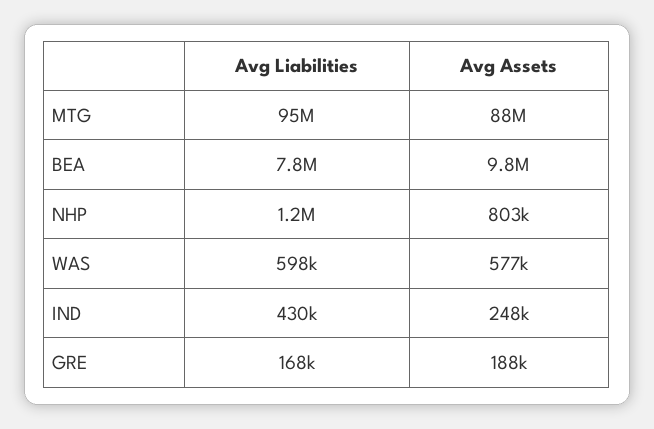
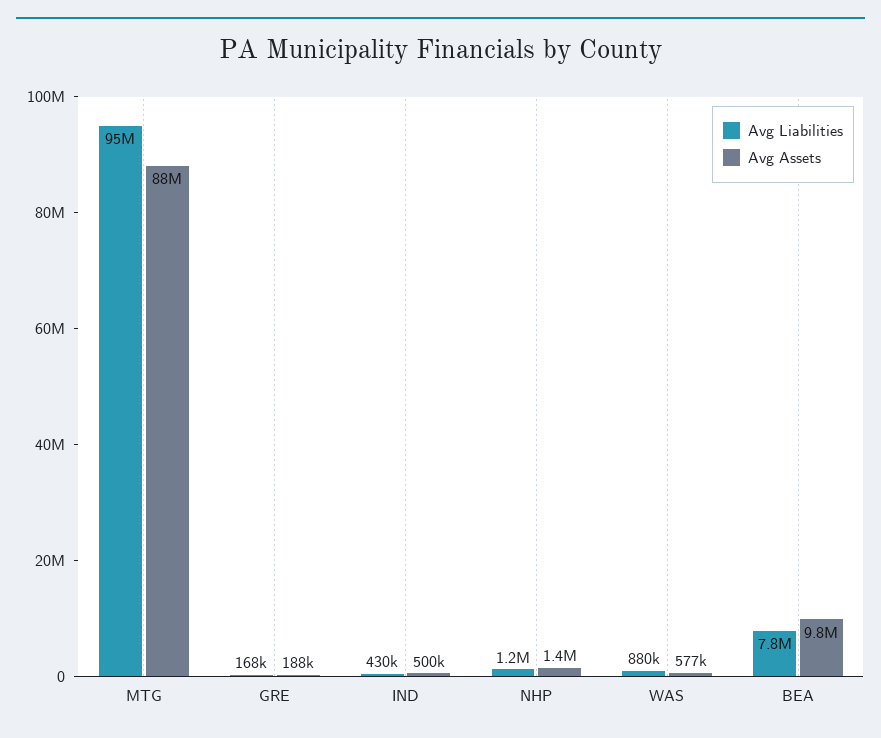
Avg Assets, NHP: 803000 -> 1400000
Avg Liabilities, WAS: 598000 -> 880000
Avg Assets, IND: 248000 -> 500000

